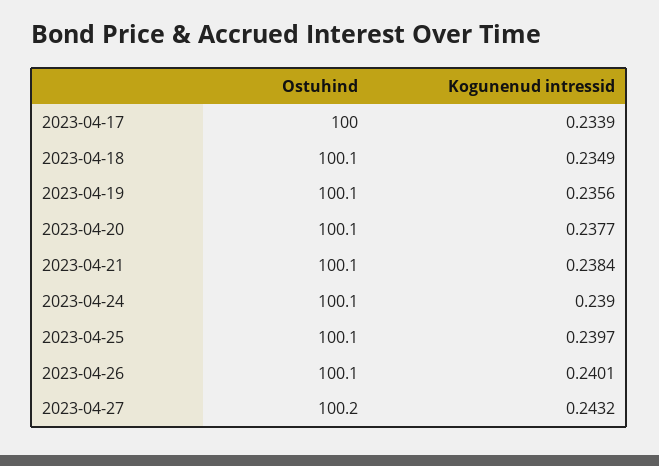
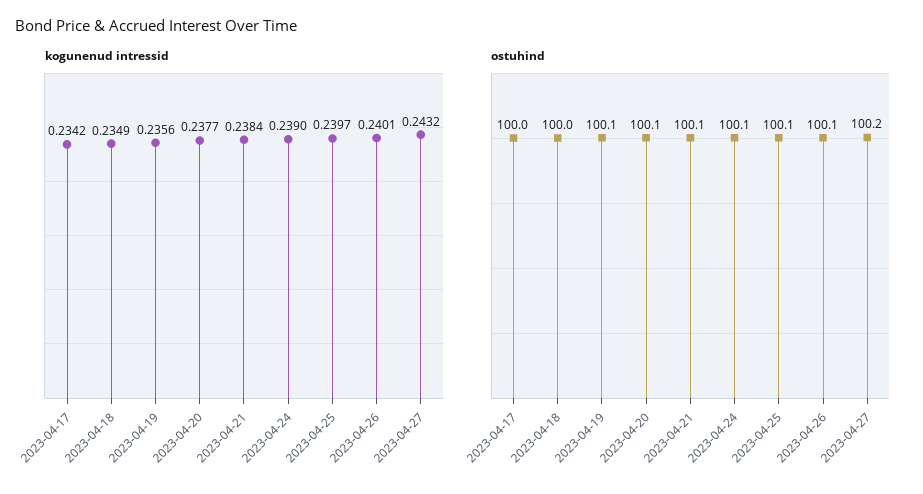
Kogunenud intressid, 2023-04-17: 0.2339 -> 0.2342
Ostuhind, 2023-04-18: 100.1 -> 100

